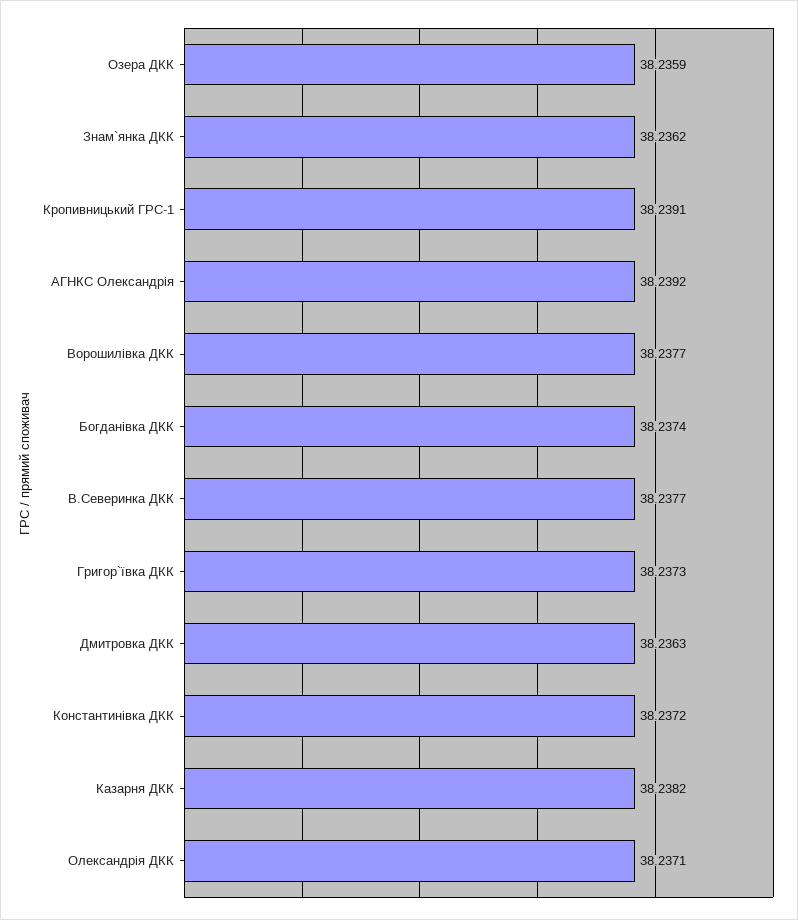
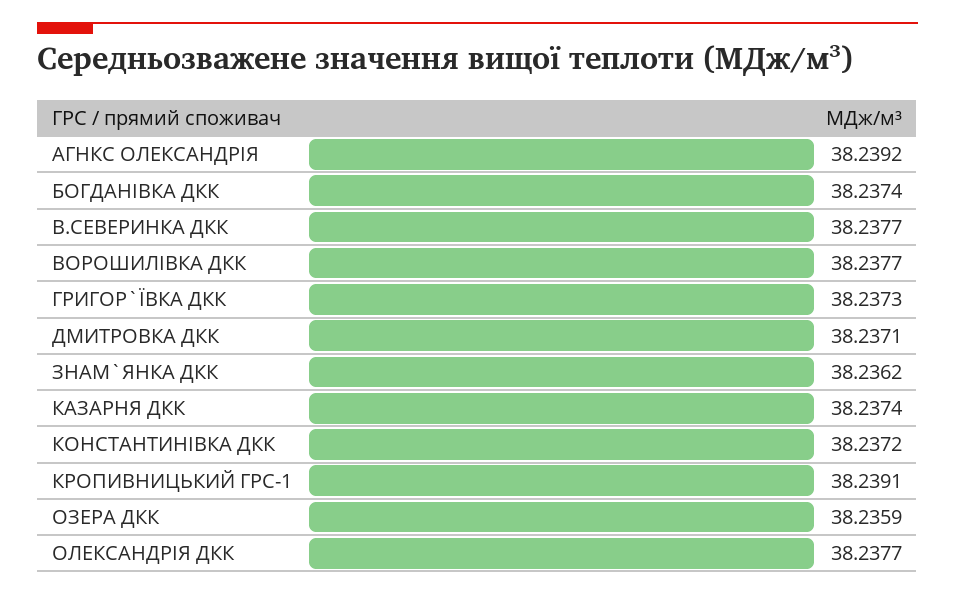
Дмитровка ДКК: 38.2363 -> 38.2371
Казарня ДКК: 38.2382 -> 38.2374
Олександрія ДКК: 38.2371 -> 38.2377

